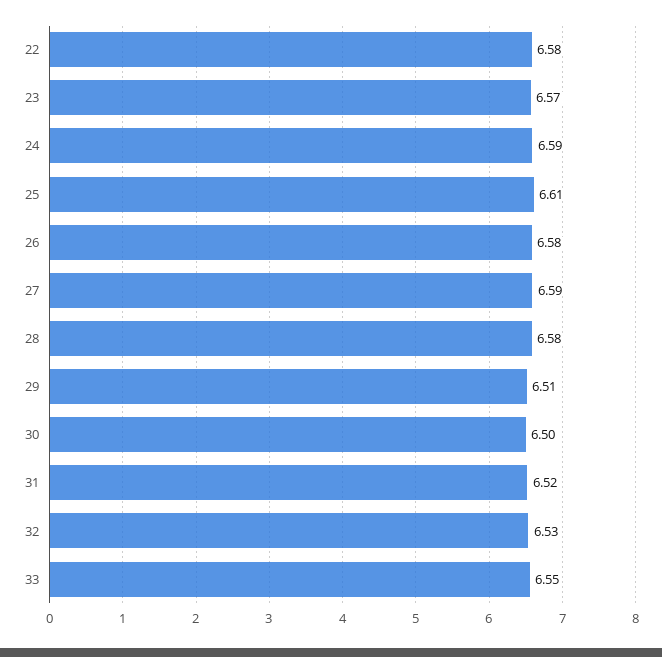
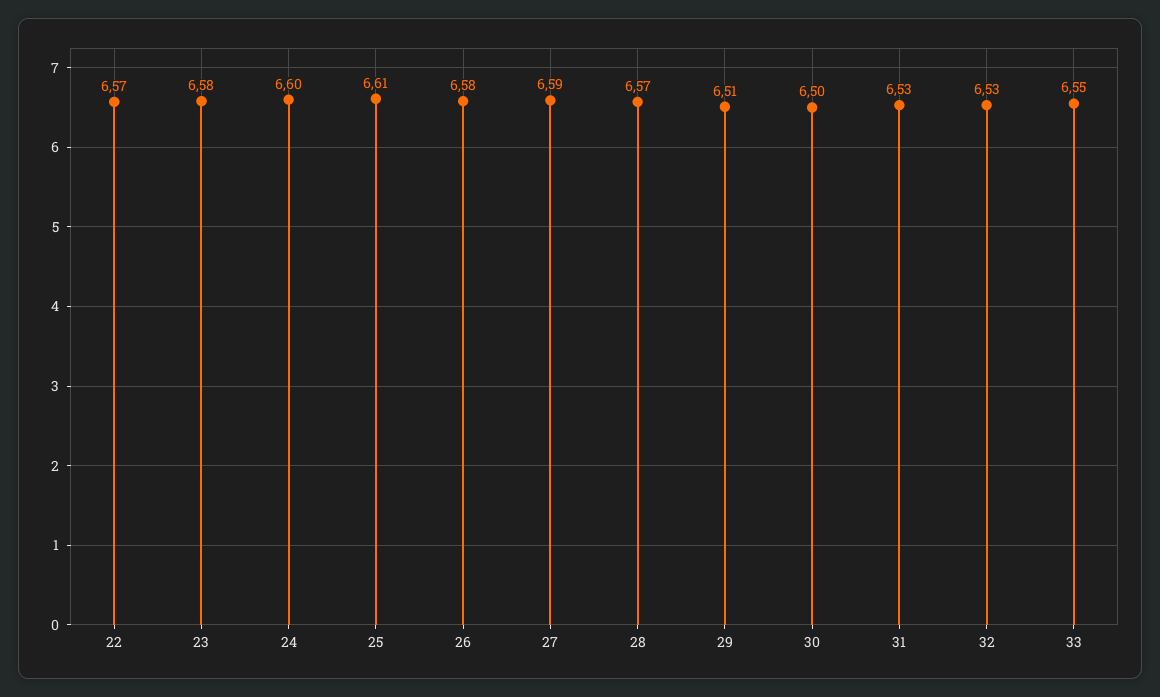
22: 6.58 -> 6.57
23: 6.57 -> 6.58
24: 6.59 -> 6.6
28: 6.58 -> 6.57
31: 6.52 -> 6.53

